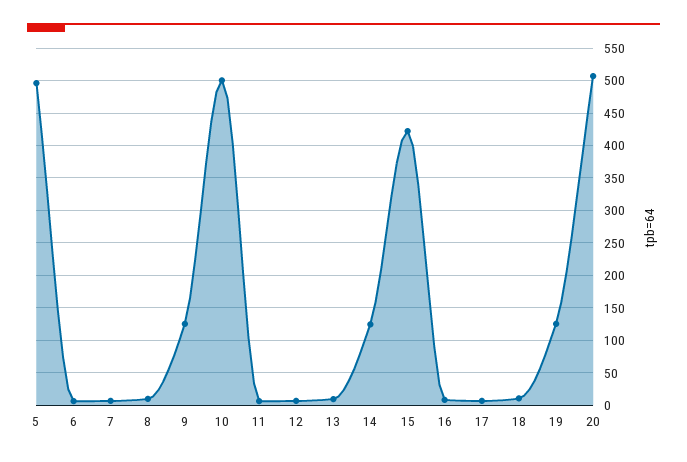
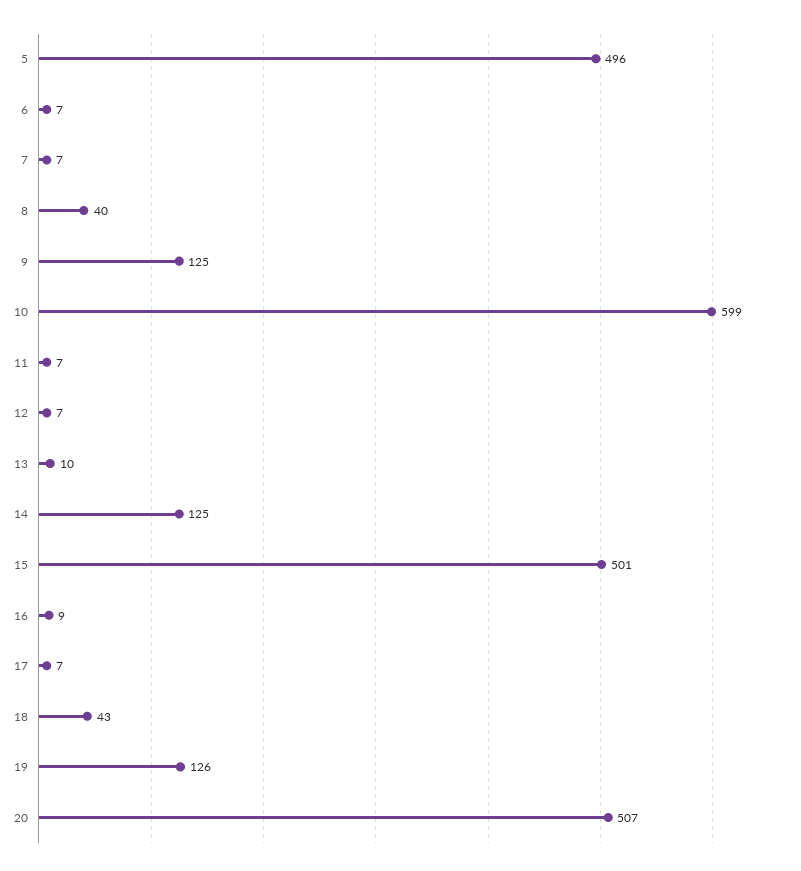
8: 10 -> 40
10: 500 -> 599
15: 420 -> 501
18: 10 -> 43

